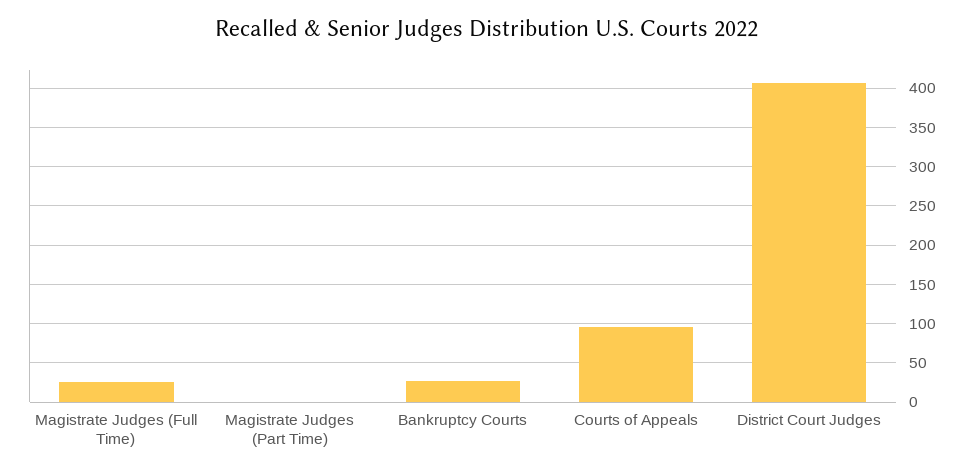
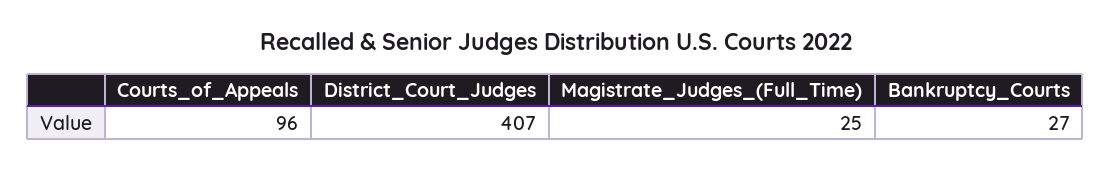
Magistrate Judges (Part Time): 0 -> none

